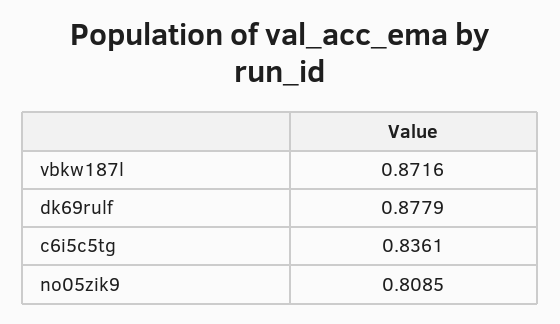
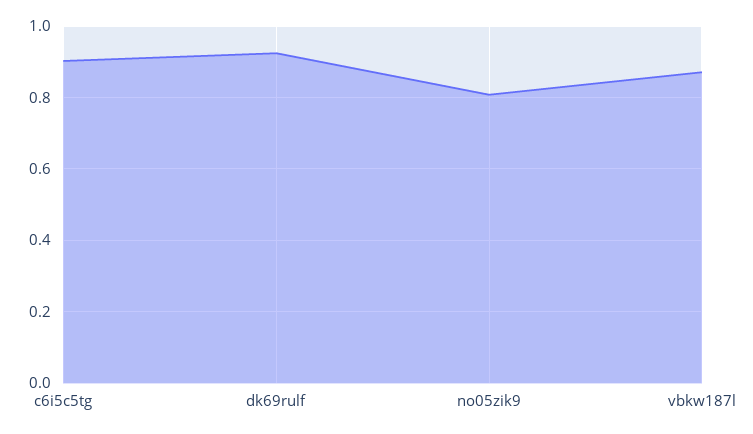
dk69rulf: 0.8779 -> 0.92
c6i5c5tg: 0.8361 -> 0.9

